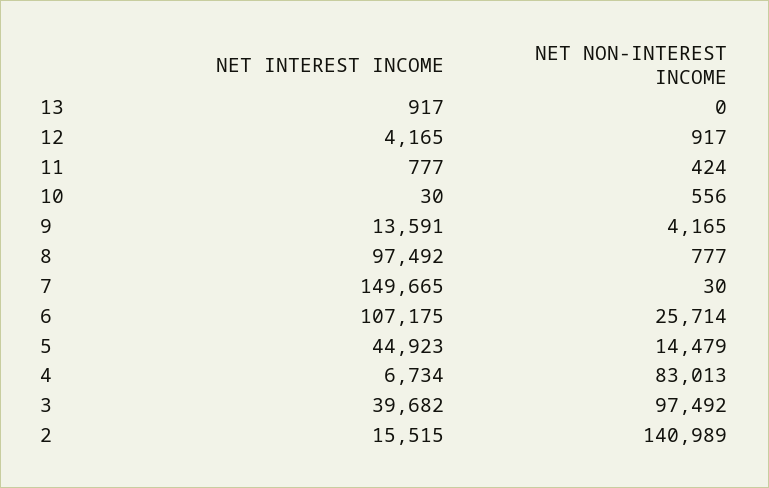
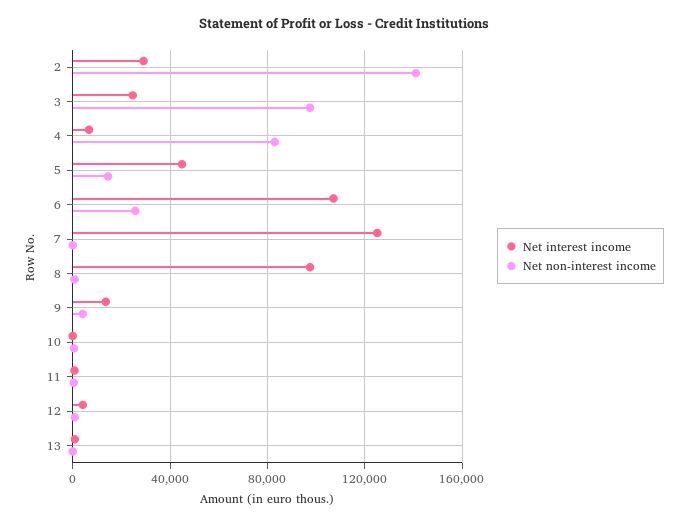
NET INTEREST INCOME, 7: 149665 -> 125000
NET INTEREST INCOME, 3: 39682 -> 25000
NET INTEREST INCOME, 2: 15515 -> 30000

